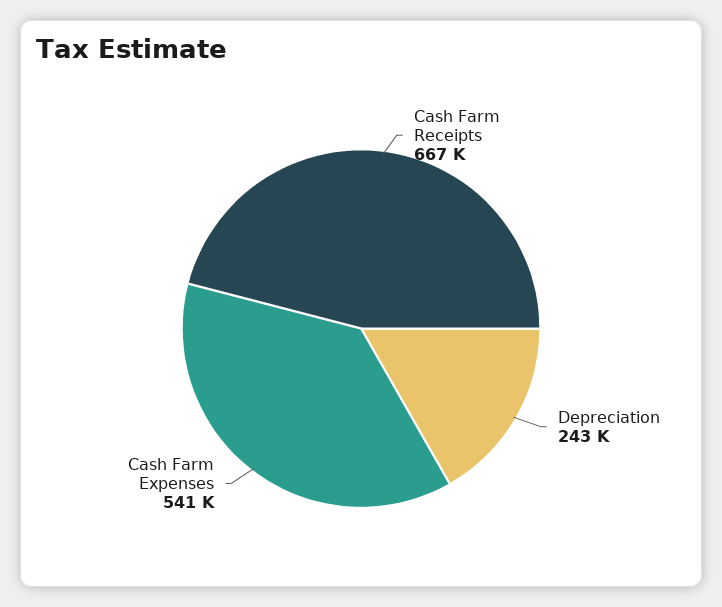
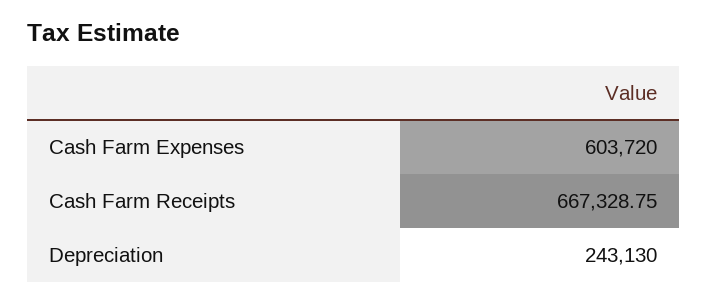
Cash Farm Expenses: 541000 -> 603720

